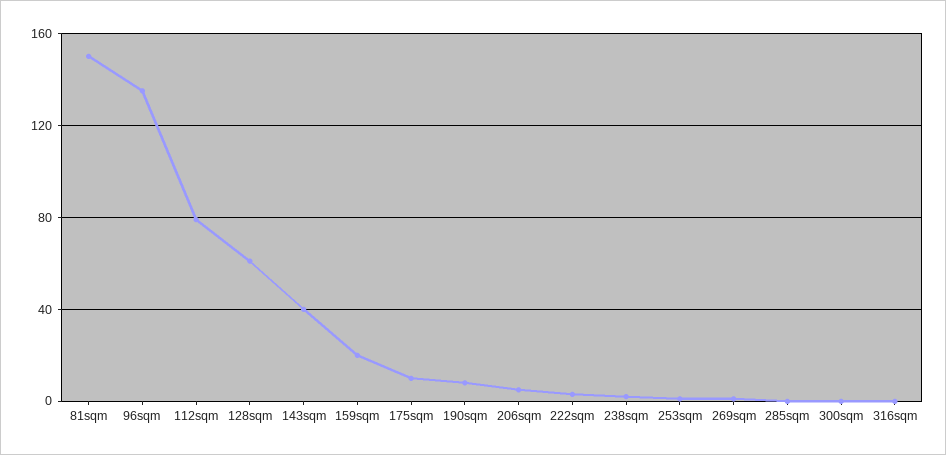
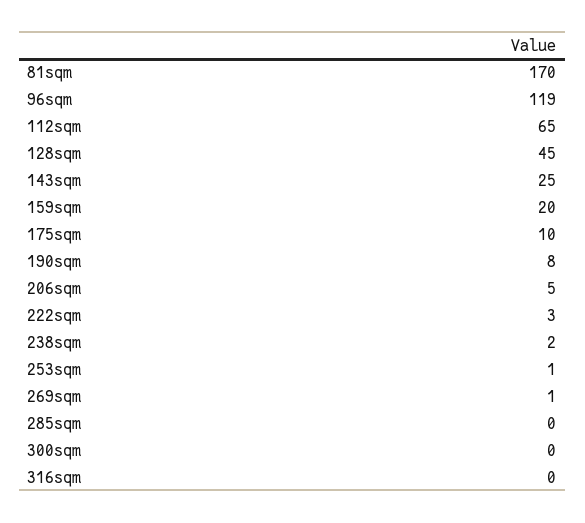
81sqm: 150 -> 170
96sqm: 135 -> 119
112sqm: 80 -> 65
128sqm: 60 -> 45
143sqm: 40 -> 25

